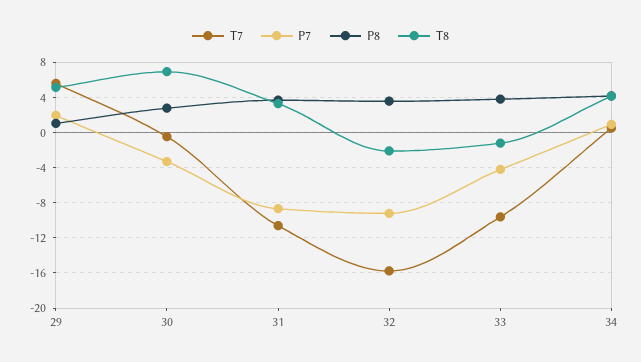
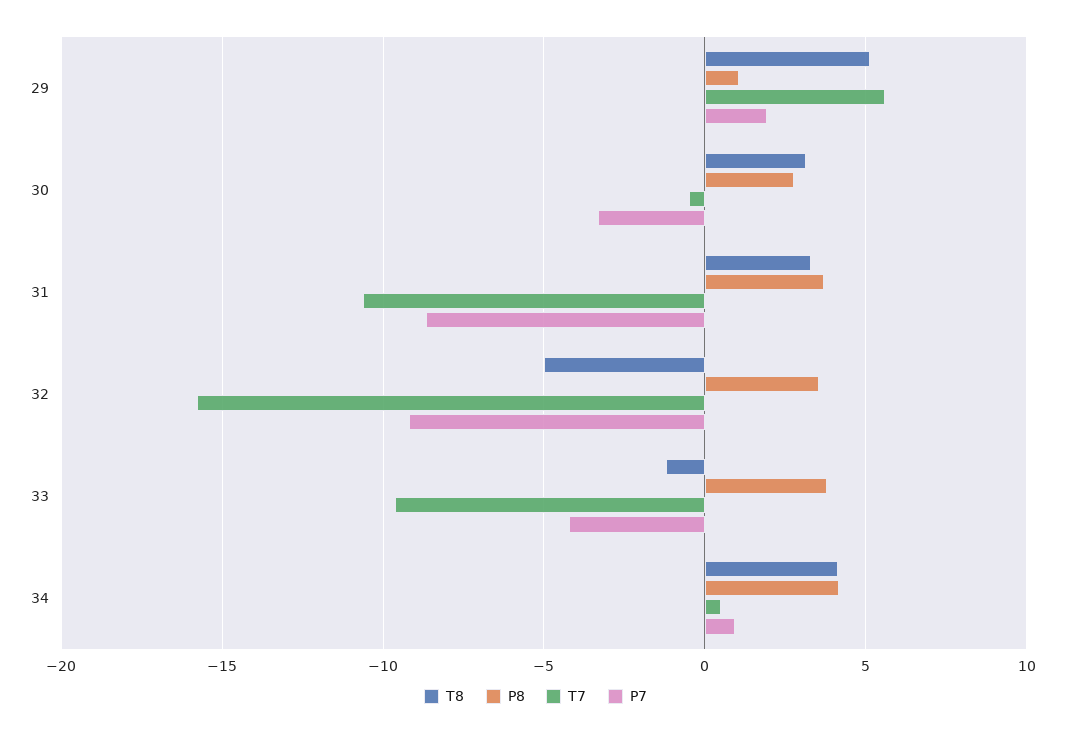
T8, 30: 7 -> 3
T8, 32: -2 -> -5

